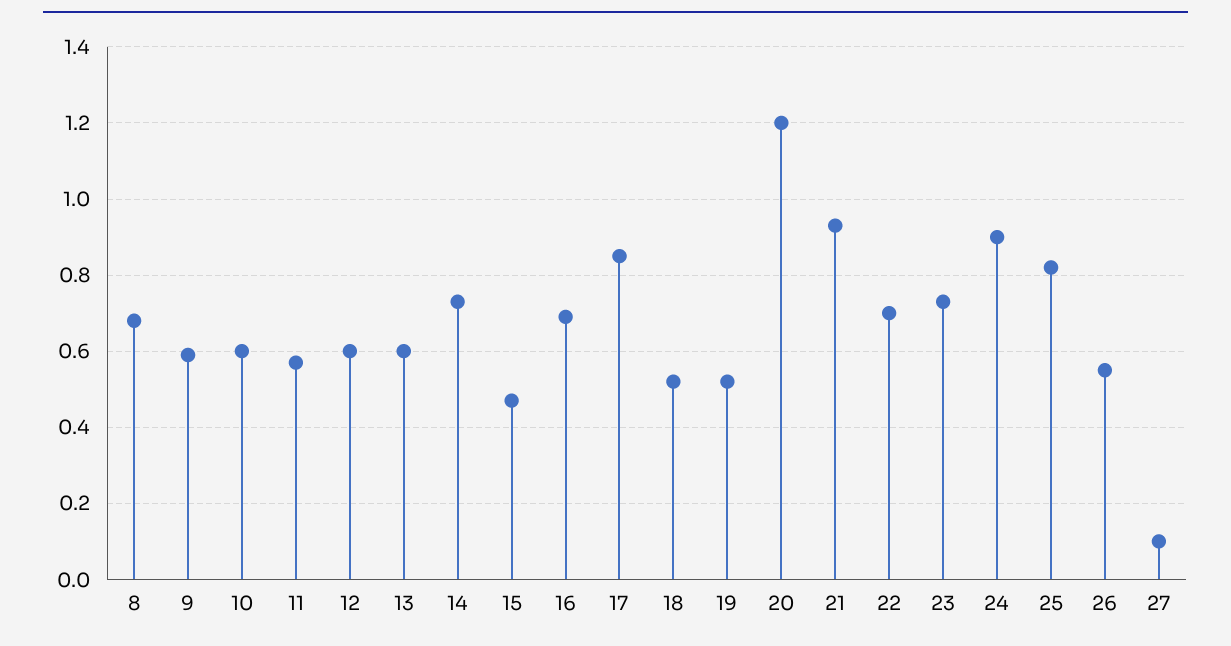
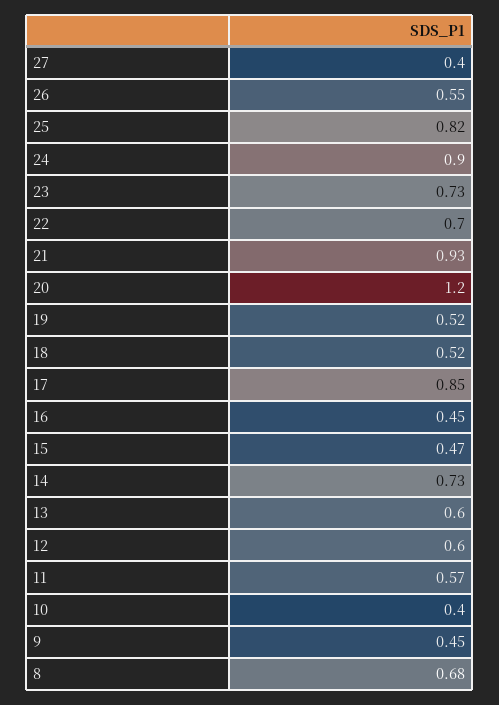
9: 0.6 -> 0.45
10: 0.6 -> 0.4
16: 0.7 -> 0.45
27: 0.1 -> 0.4

